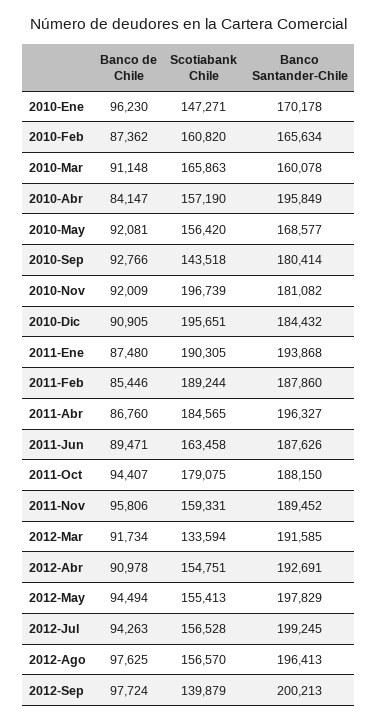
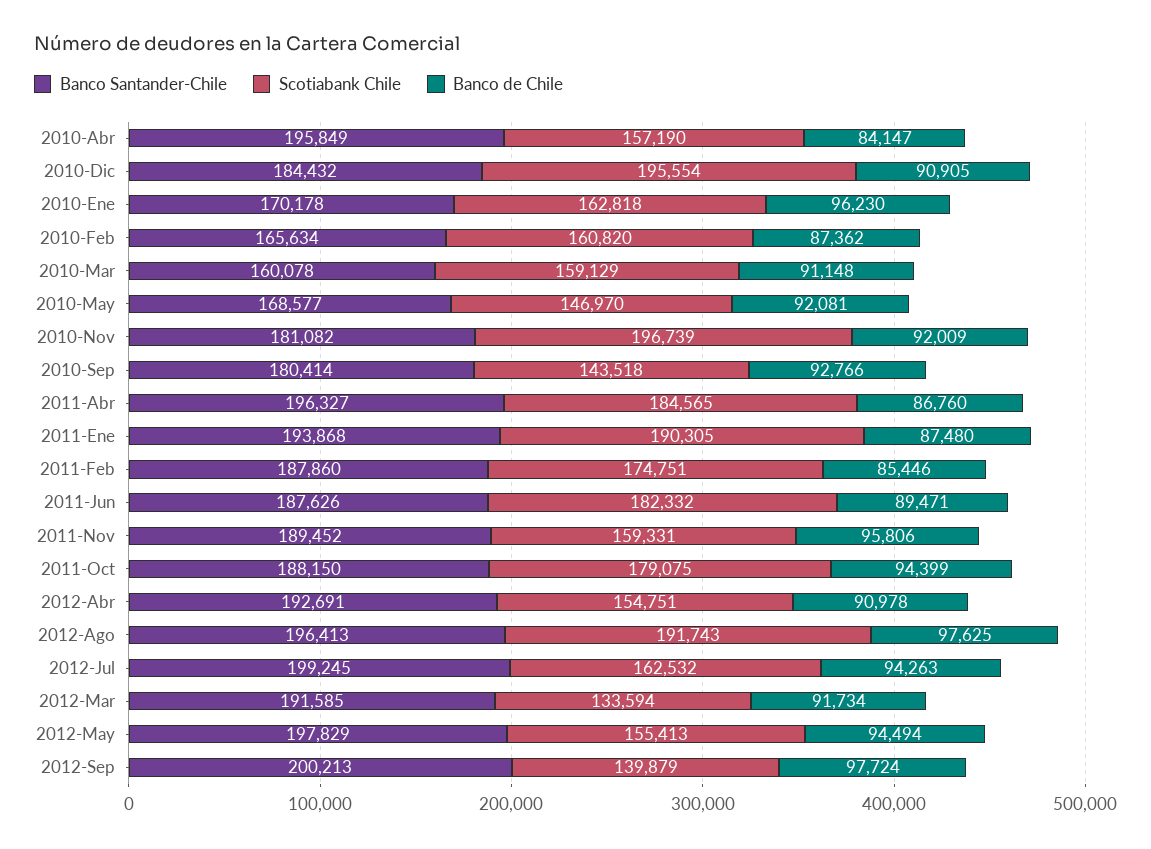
Scotiabank Chile, 2010-Ene: 147271 -> 162818
Scotiabank Chile, 2010-Mar: 165863 -> 159129
Scotiabank Chile, 2010-May: 156420 -> 146970
Scotiabank Chile, 2010-Dic: 195651 -> 195554
Scotiabank Chile, 2011-Feb: 189244 -> 174751
Scotiabank Chile, 2011-Jun: 163458 -> 182332
Banco de Chile, 2011-Oct: 94407 -> 94399
Scotiabank Chile, 2012-Jul: 156528 -> 162532
Scotiabank Chile, 2012-Ago: 156570 -> 191743

